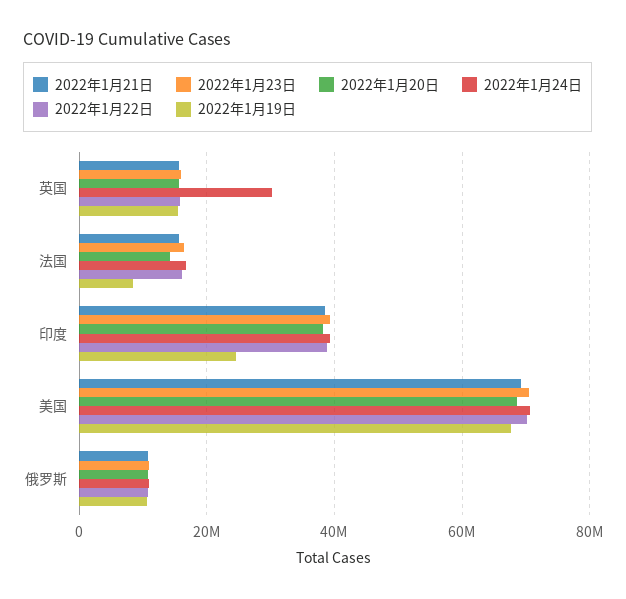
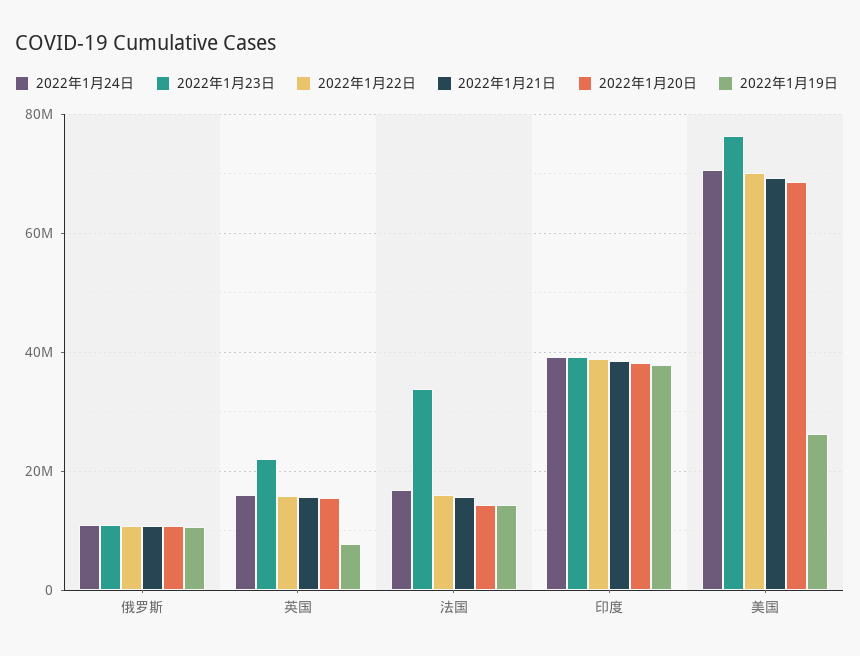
2022年1月23日, 英国: 16000000 -> 22000000
2022年1月24日, 英国: 30000000 -> 16000000
2022年1月19日, 英国: 16000000 -> 8000000
2022年1月23日, 法国: 16000000 -> 34000000
2022年1月19日, 法国: 8000000 -> 14000000
2022年1月19日, 印度: 24000000 -> 38000000
2022年1月23日, 美国: 70000000 -> 76000000
2022年1月19日, 美国: 68000000 -> 26000000

